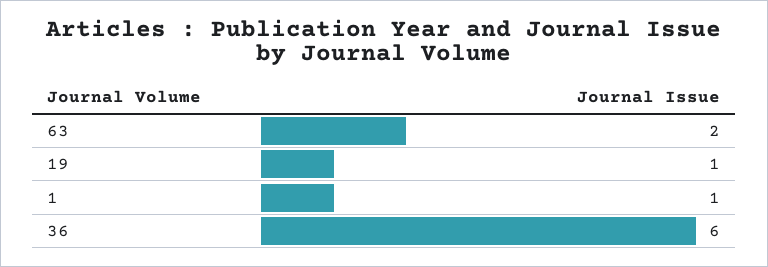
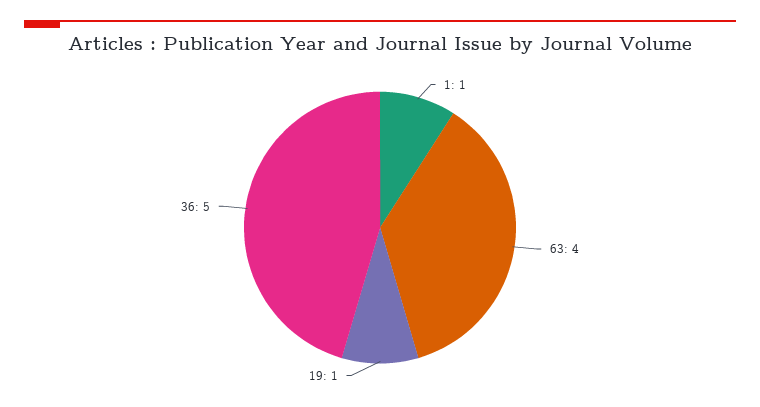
63: 2 -> 4
36: 6 -> 5

